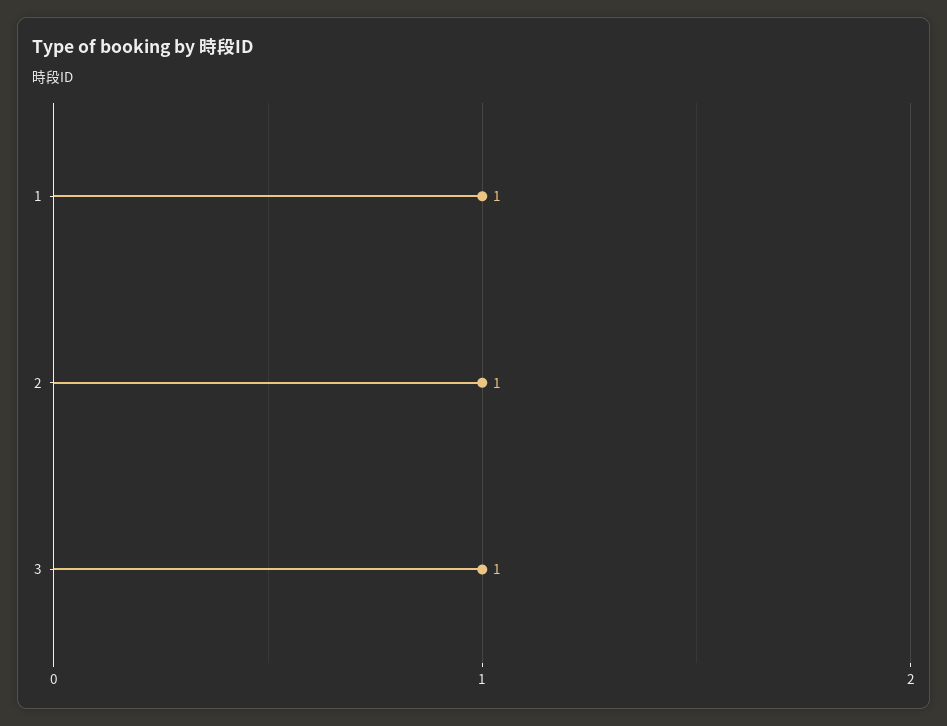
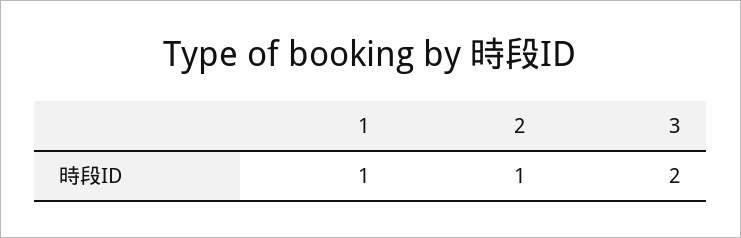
3: 1 -> 2

